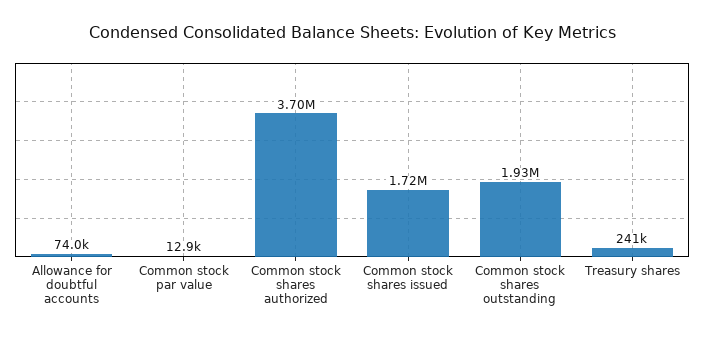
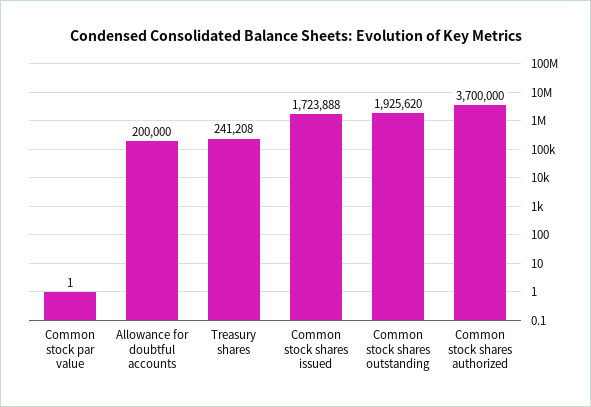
Allowance for doubtful accounts: 74000 -> 200000
Common stock par value: 12900 -> 1

